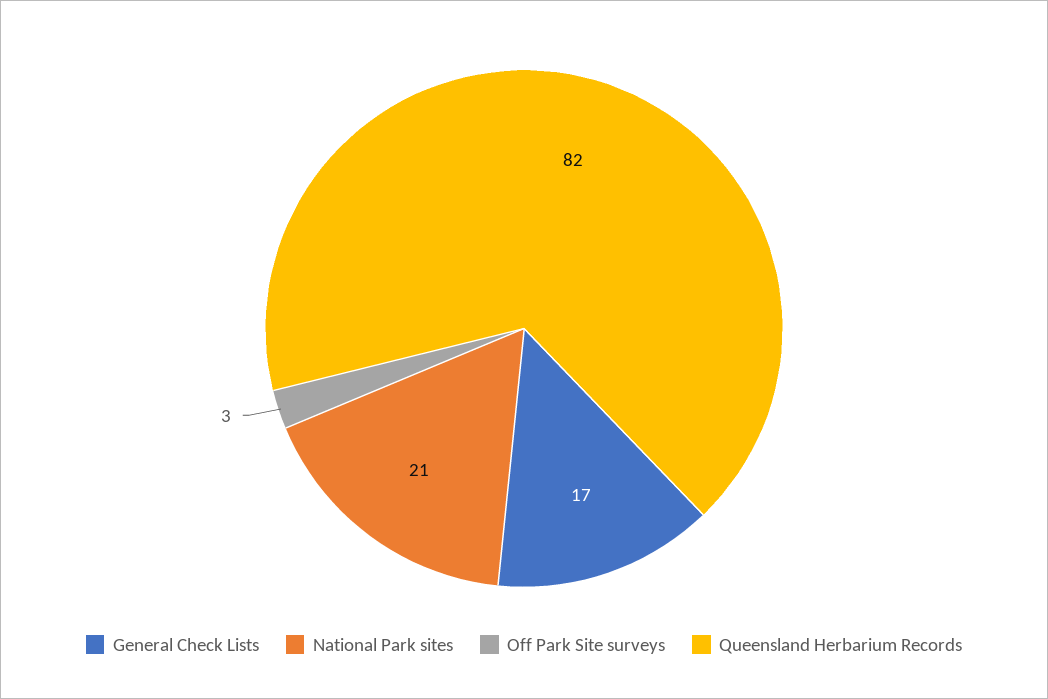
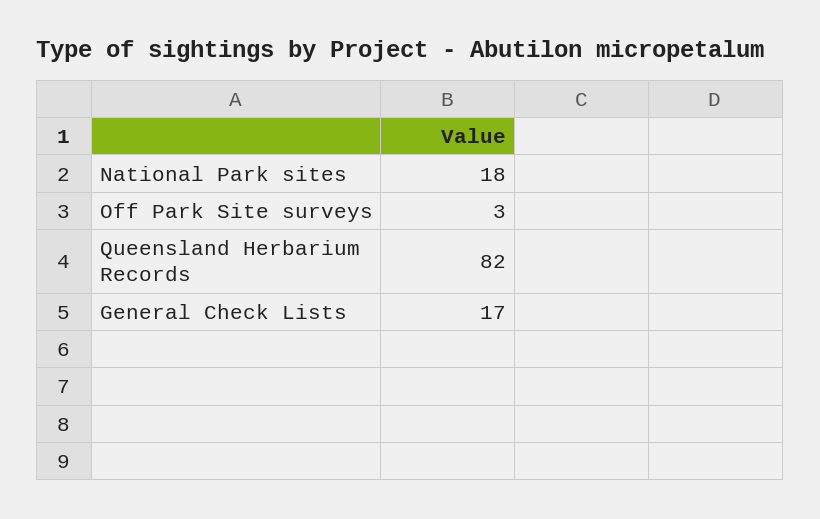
National Park sites: 21 -> 18

